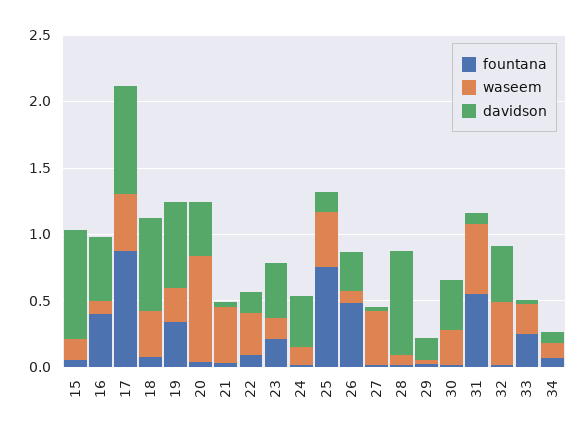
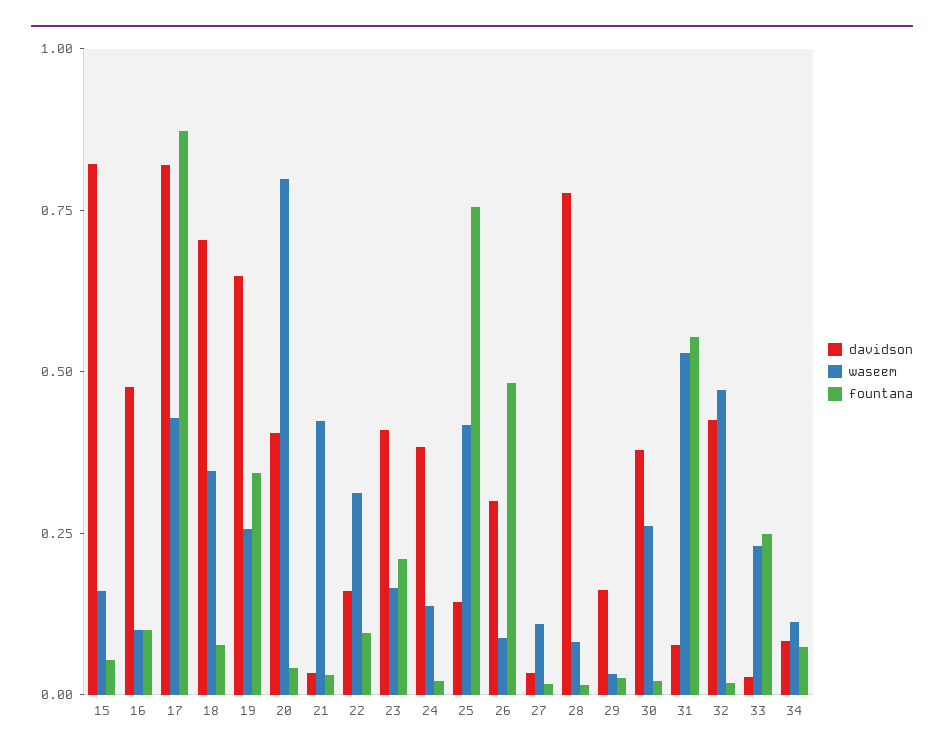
fountana, 16: 0.4 -> 0.1
waseem, 27: 0.4 -> 0.1

